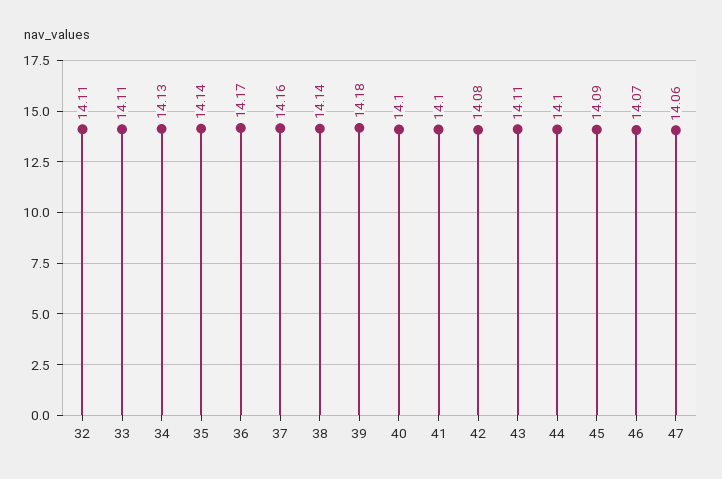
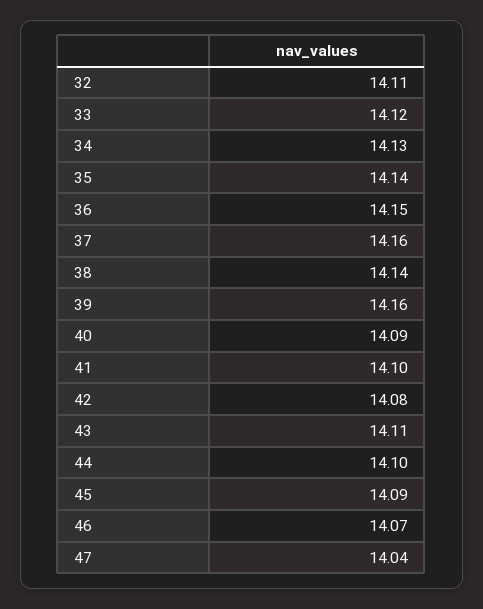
33: 14.11 -> 14.12
36: 14.17 -> 14.15
39: 14.18 -> 14.16
40: 14.1 -> 14.09
47: 14.06 -> 14.04

